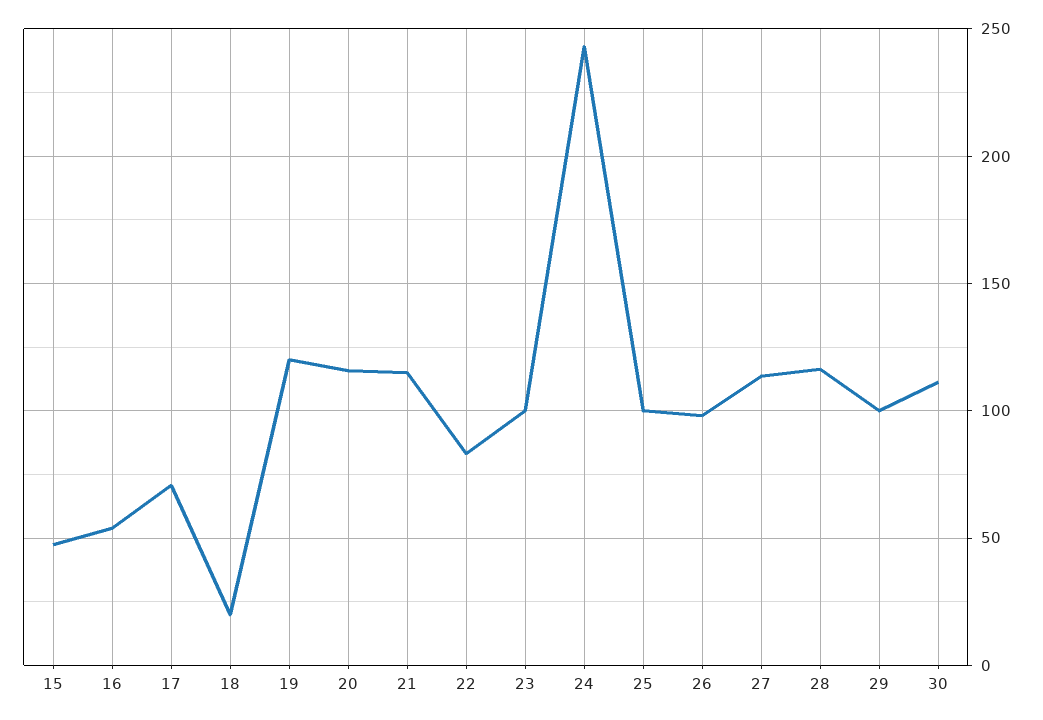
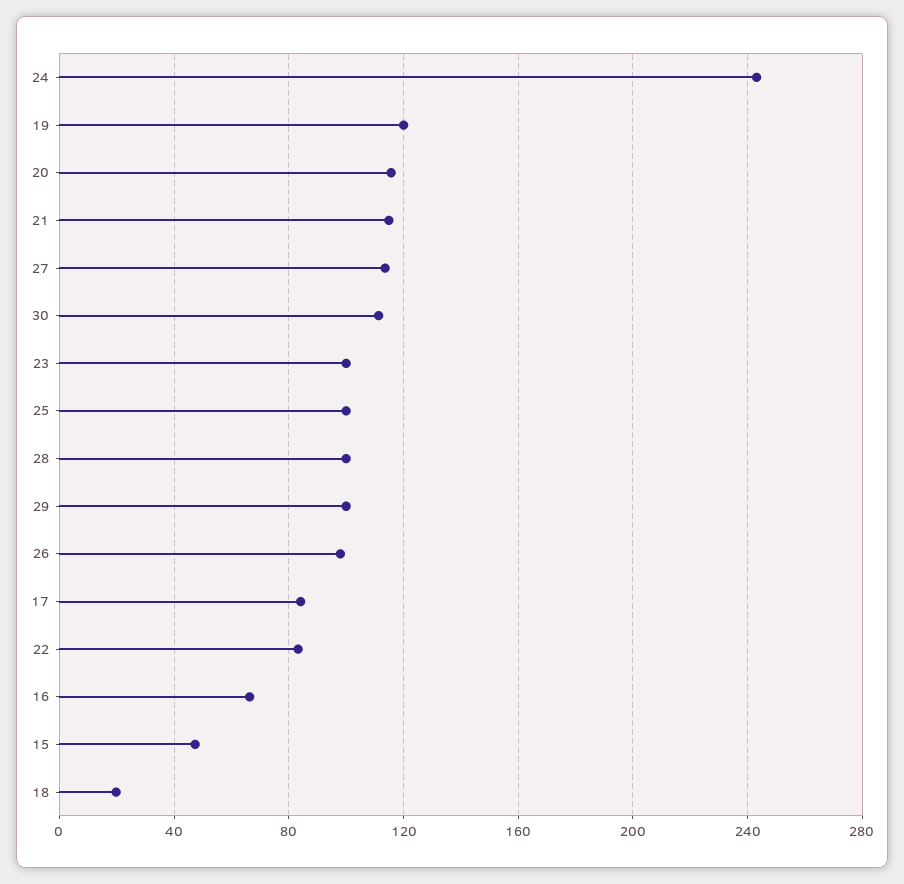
16: 55 -> 65
17: 70 -> 85
28: 115 -> 100

